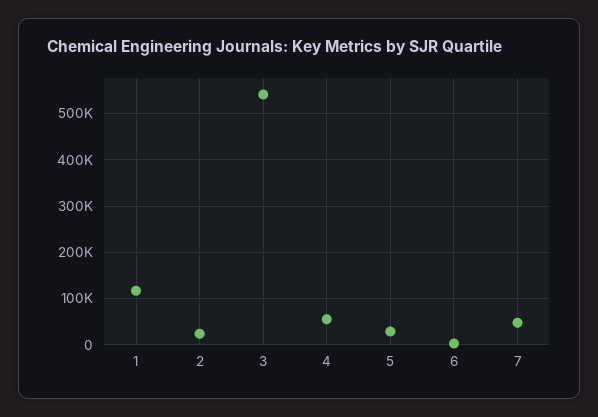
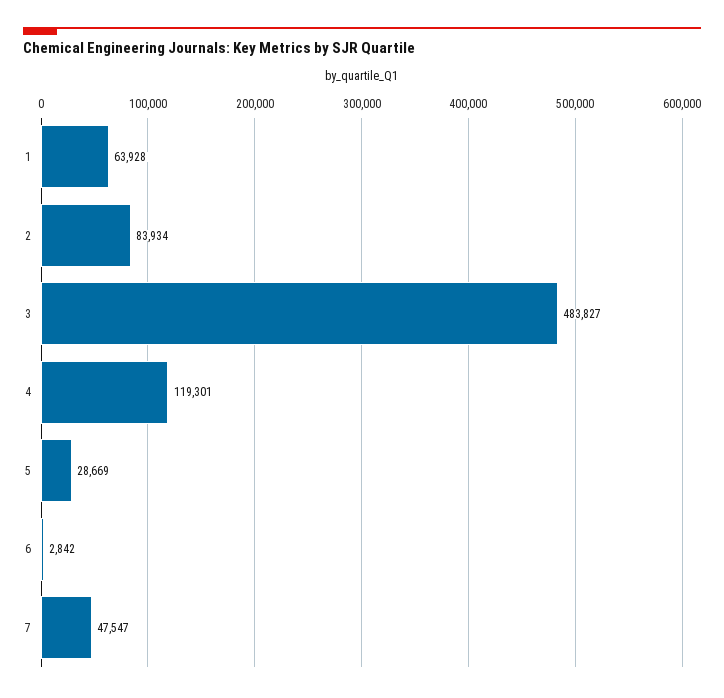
1: 120000 -> 63928
2: 20000 -> 83934
3: 540000 -> 483827
4: 60000 -> 119301

